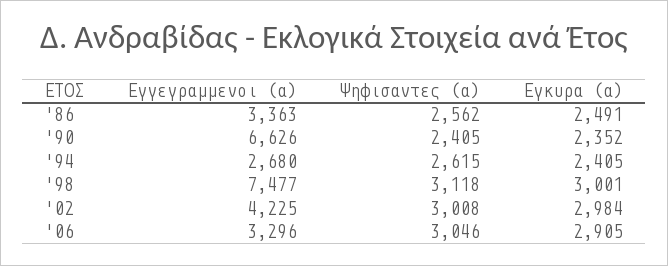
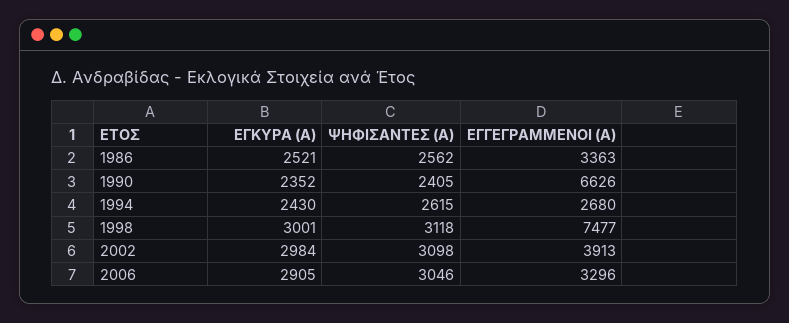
Εγκυρα (α), '86: 2491 -> 2521
Εγκυρα (α), '94: 2405 -> 2430
Εγγεγραμμενοι (α), '02: 4225 -> 3913
Ψηφισαντες (α), '02: 3008 -> 3098

